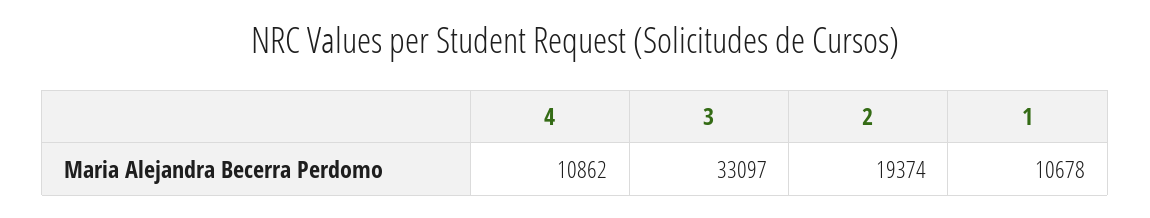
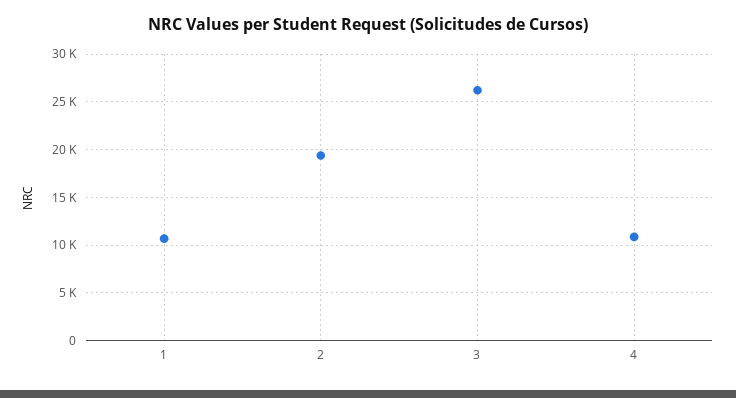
3: 33097 -> 26000

